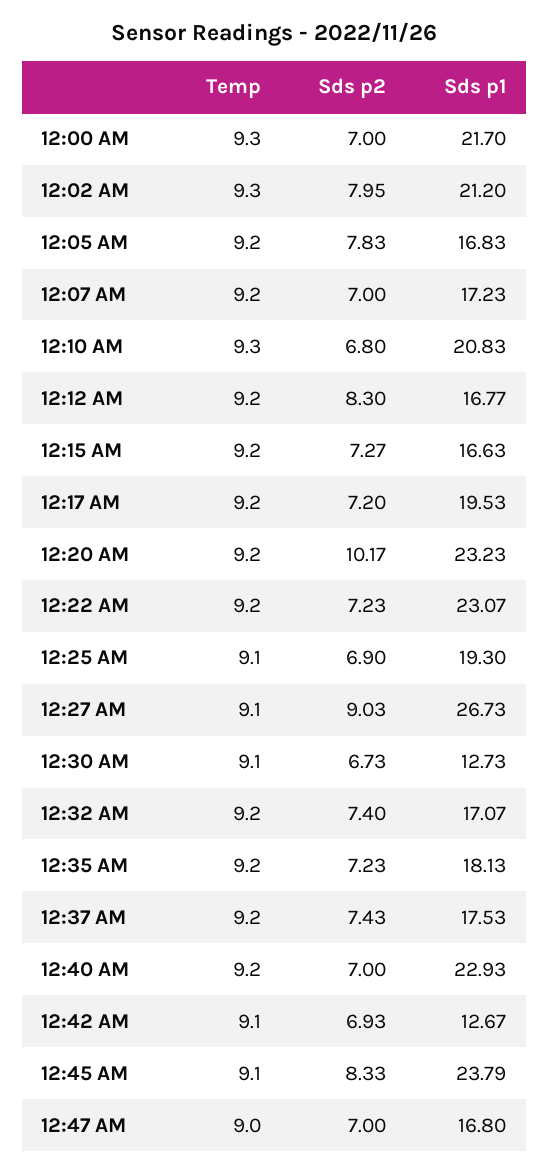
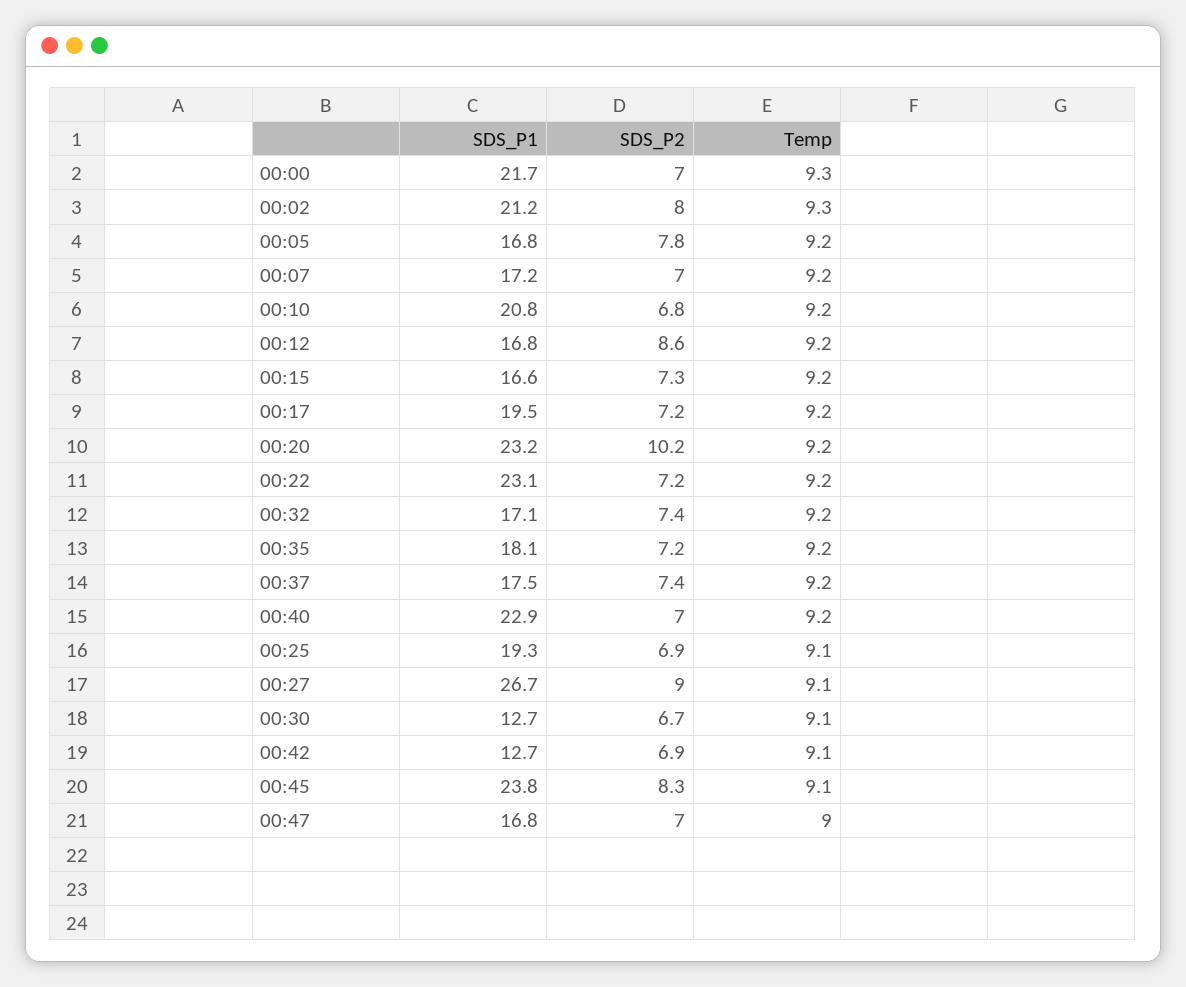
Temp, 12:10 AM: 9.3 -> 9.2
Sds p2, 12:12 AM: 8.3 -> 8.6

